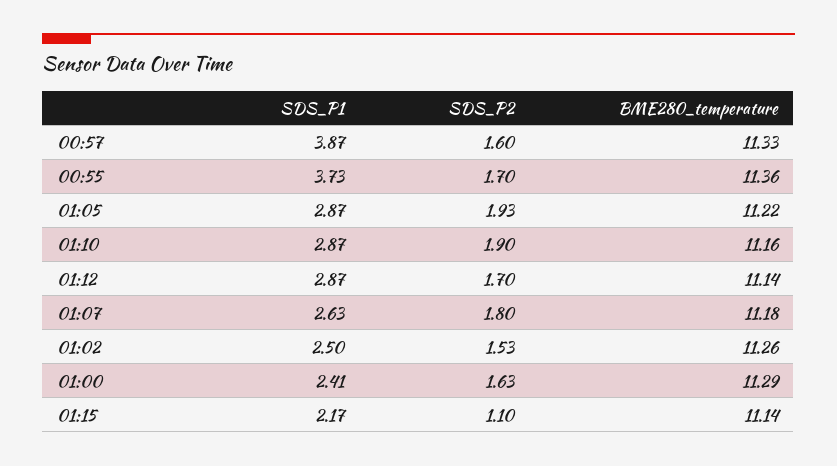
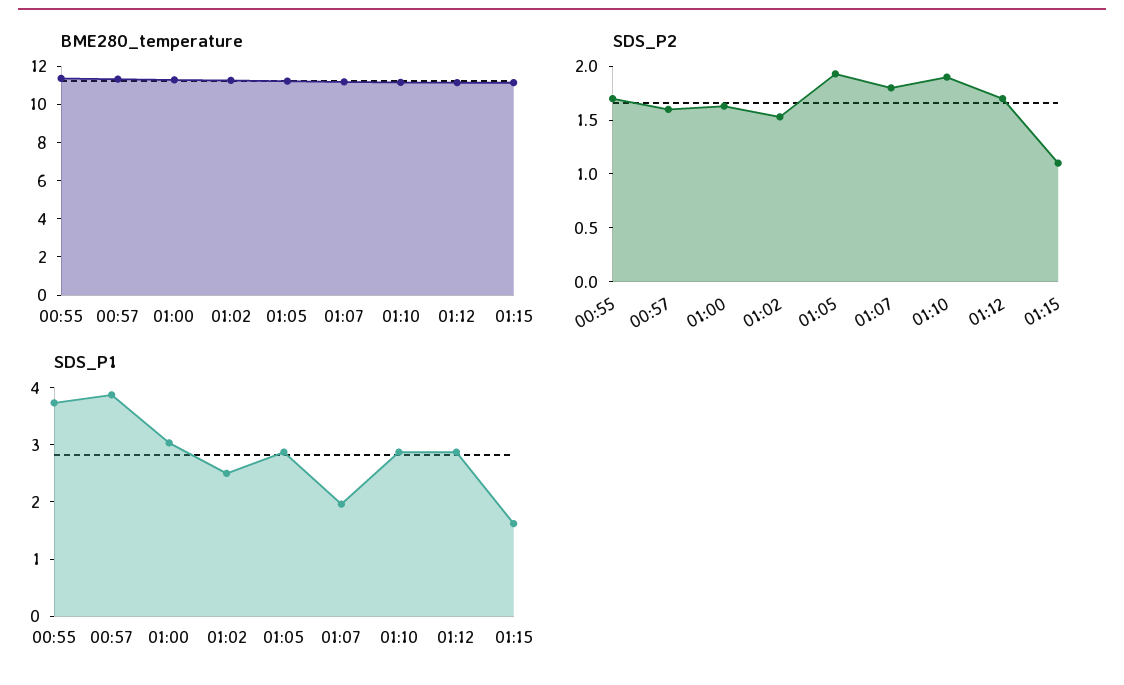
SDS_P1, 01:07: 2.63 -> 2
SDS_P1, 01:00: 2.41 -> 3
SDS_P1, 01:15: 2.17 -> 1.6

